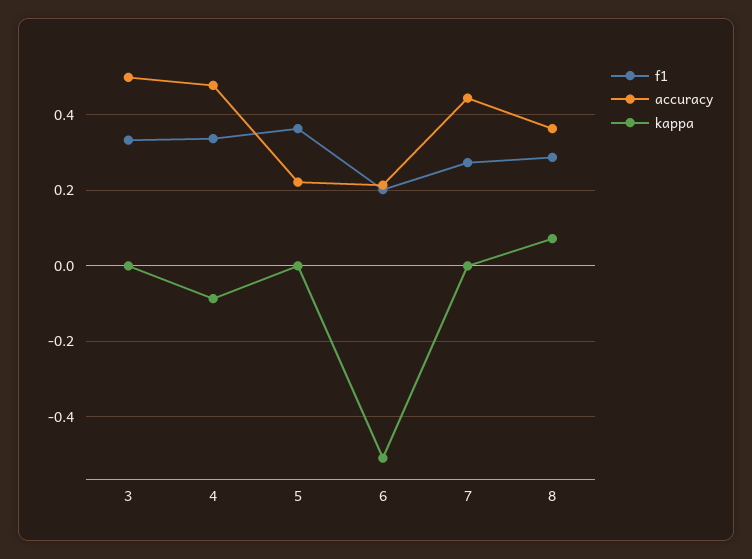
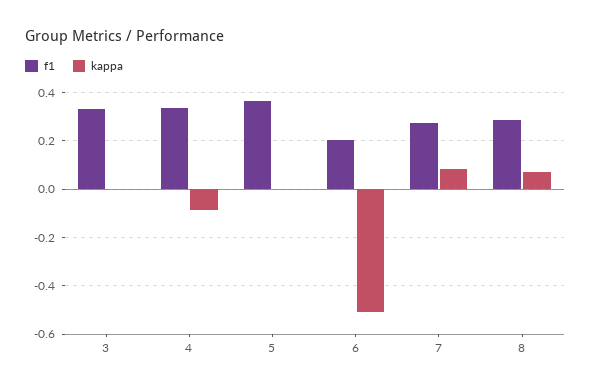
accuracy, 3: 0.5 -> none
accuracy, 4: 0.48 -> none
accuracy, 5: 0.22 -> none
accuracy, 6: 0.22 -> none
accuracy, 7: 0.44 -> none
kappa, 7: 0 -> 0.075
accuracy, 8: 0.36 -> none

